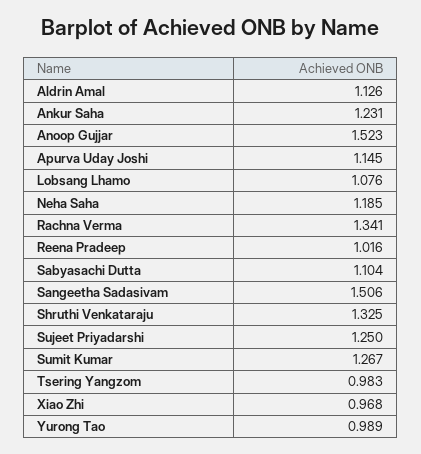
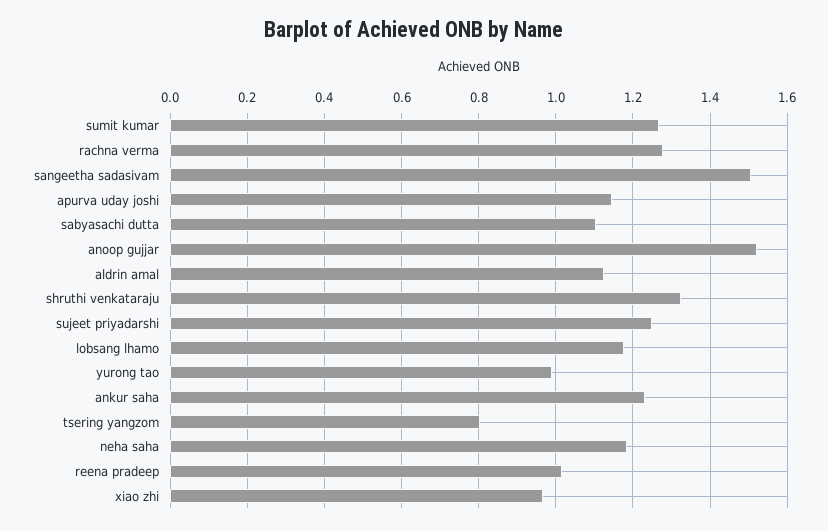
Lobsang Lhamo: 1.076 -> 1.18
Rachna Verma: 1.341 -> 1.28
Tsering Yangzom: 0.983 -> 0.8

